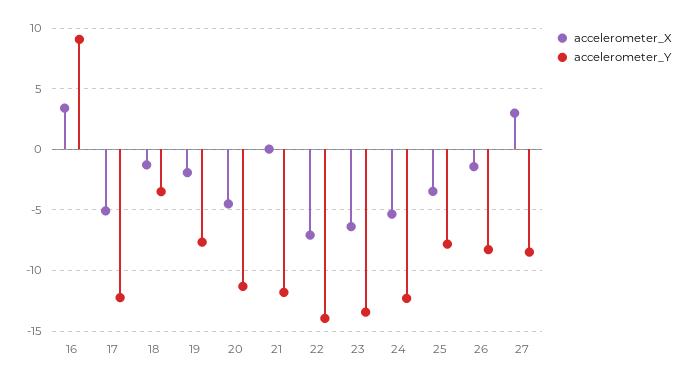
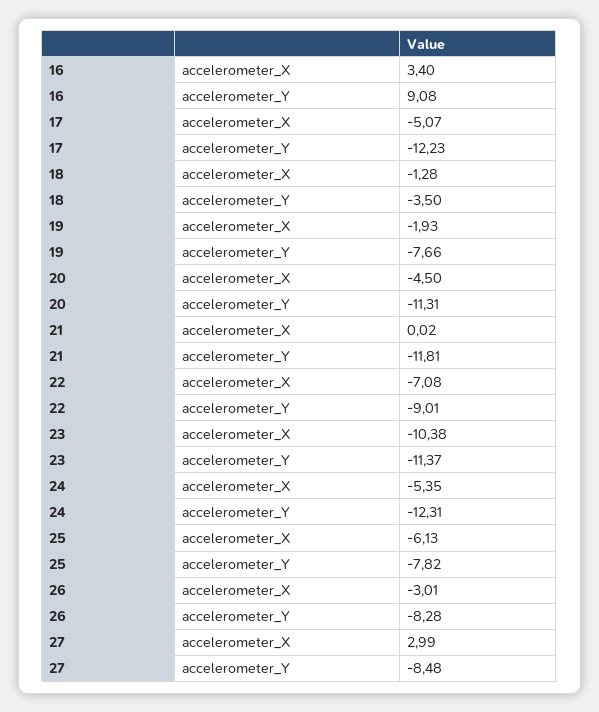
accelerometer_Y, 22: -14 -> -9.01
accelerometer_X, 23: -6.5 -> -10.38
accelerometer_Y, 23: -13.5 -> -11.37
accelerometer_X, 25: -3.5 -> -6.13
accelerometer_X, 26: -1.5 -> -3.01

